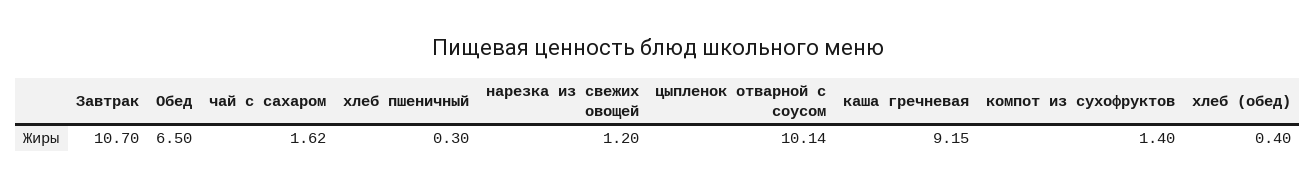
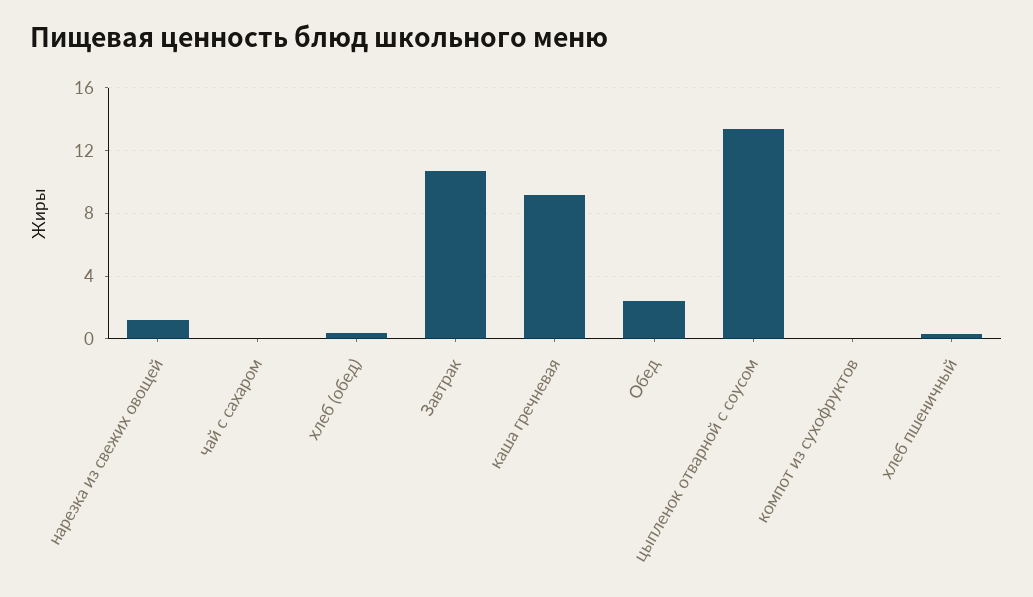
Обед: 6.5 -> 2.5
чай с сахаром: 1.62 -> 0
цыпленок отварной с соусом: 10.14 -> 13.5
компот из сухофруктов: 1.4 -> 0

